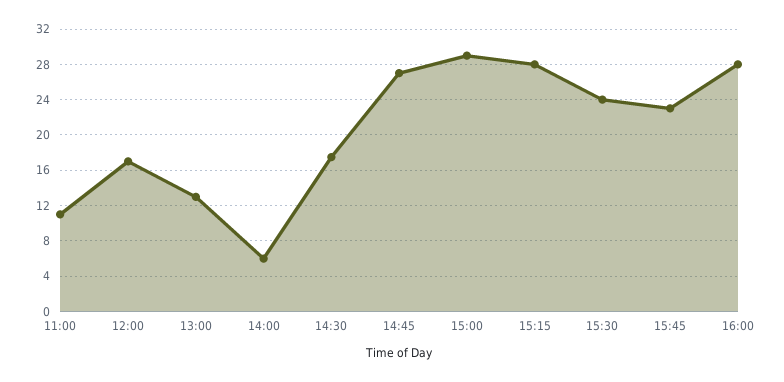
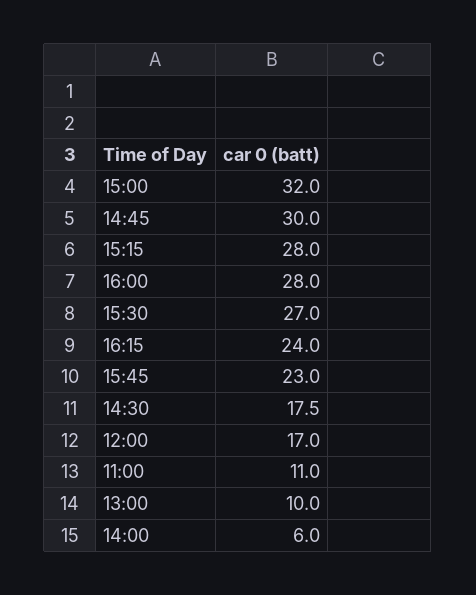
13:00: 13 -> 10
14:45: 27 -> 30
15:00: 29 -> 32
15:30: 24 -> 27
16:15: none -> 24

